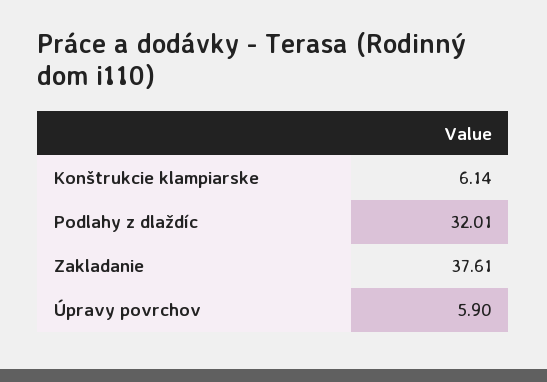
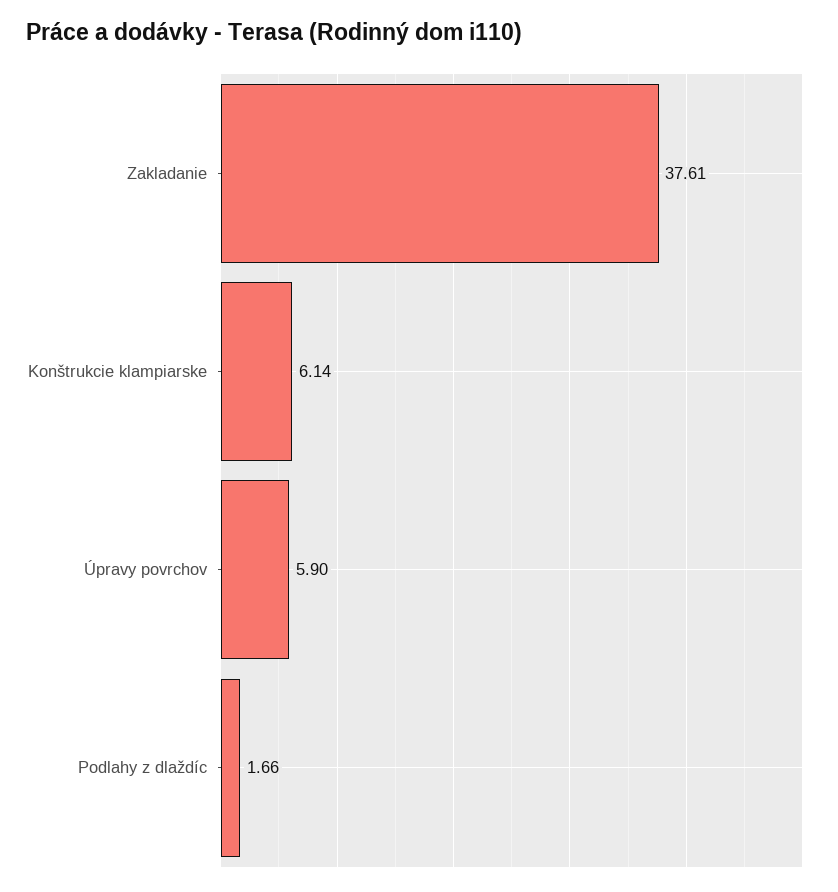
Podlahy z dlaždíc: 32.01 -> 1.66

